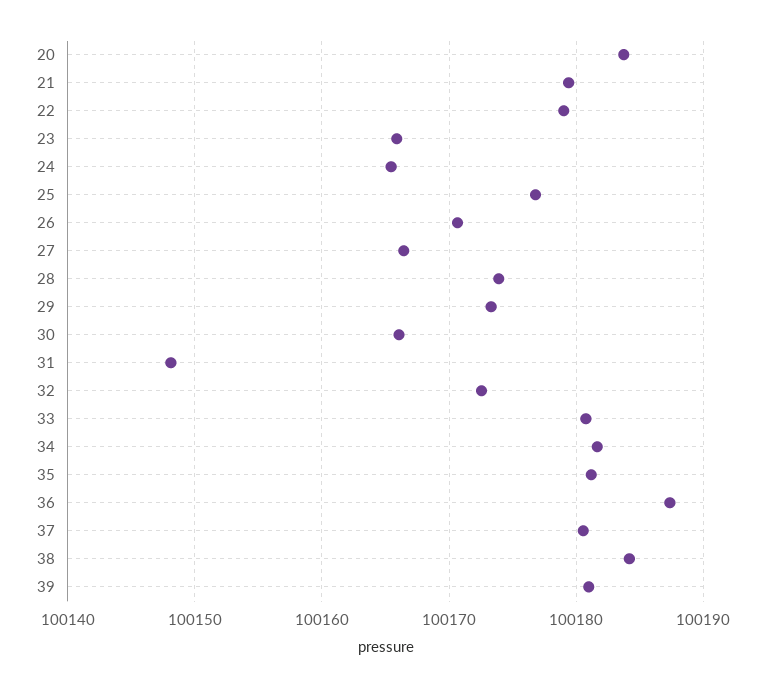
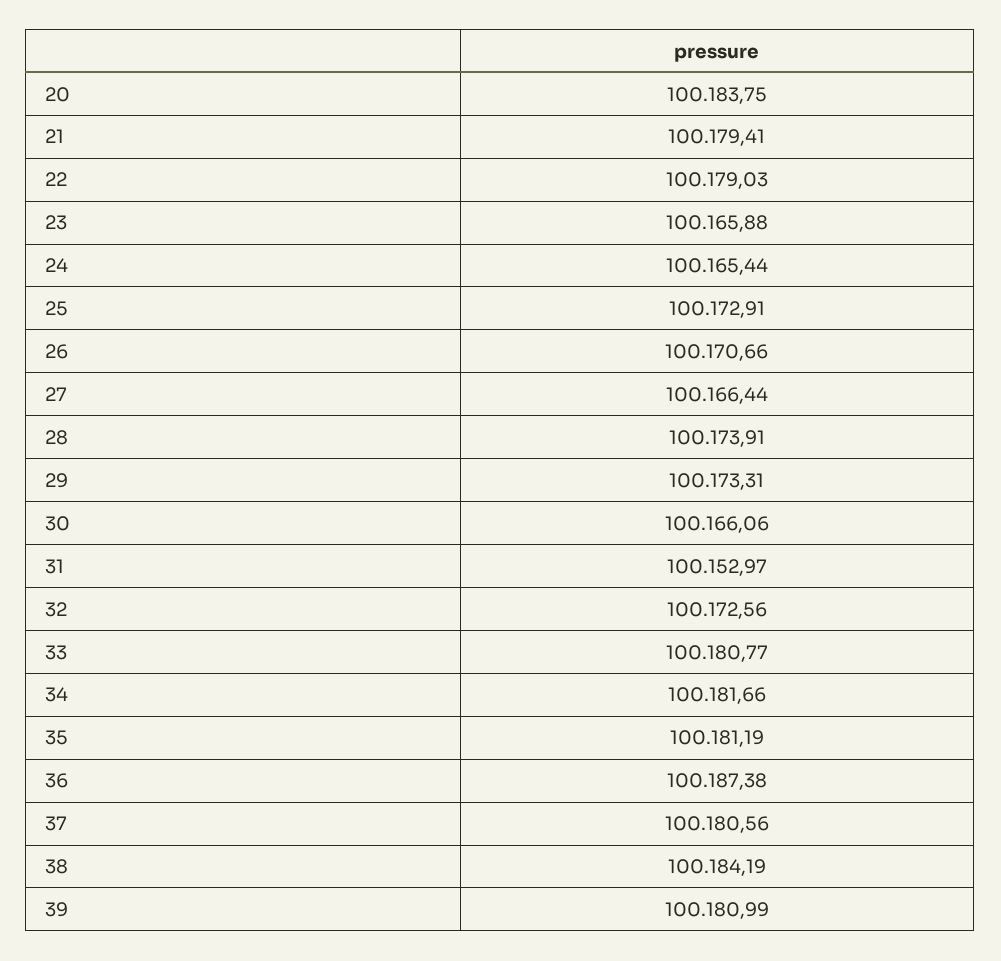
25: 100177 -> 100172.91
31: 100148 -> 100152.97

